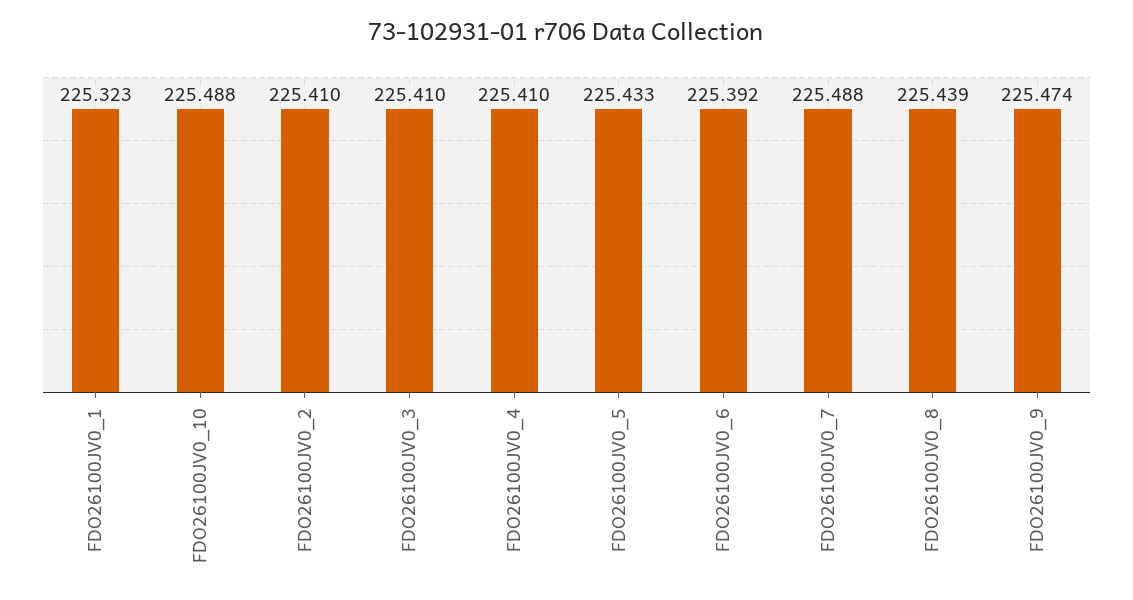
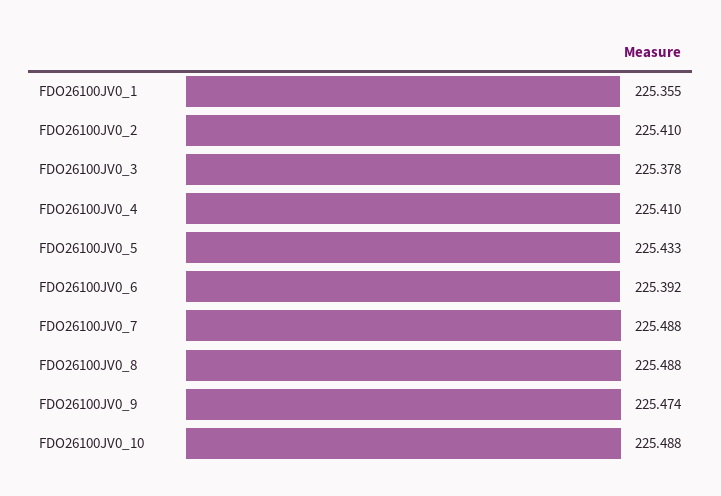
FDO26100JV0_1: 225.323 -> 225.355
FDO26100JV0_3: 225.41 -> 225.378
FDO26100JV0_8: 225.439 -> 225.488

